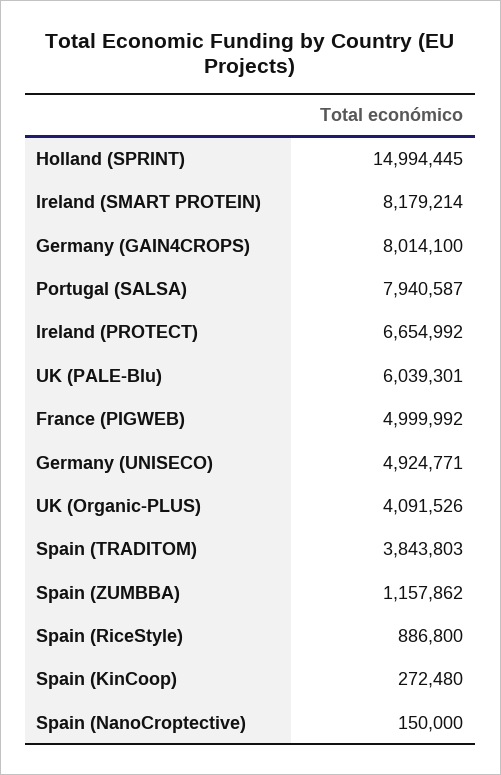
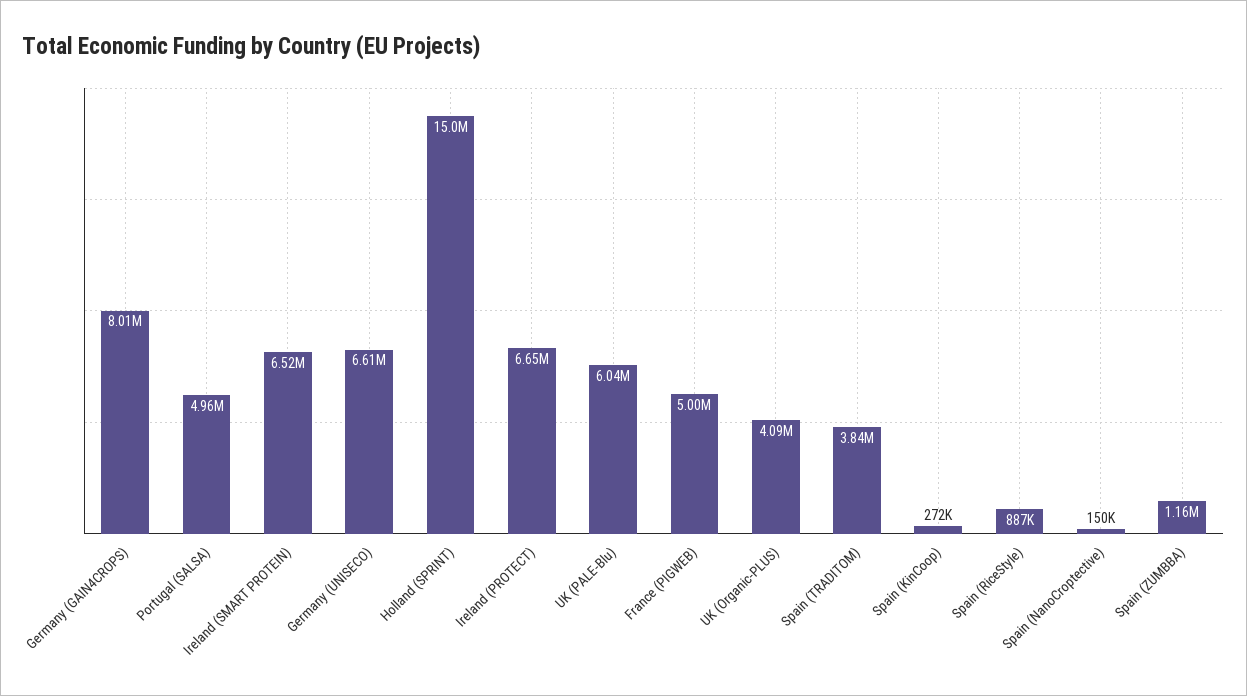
Ireland (SMART PROTEIN): 8179214 -> 6520000
Portugal (SALSA): 7940587 -> 4960000
Germany (UNISECO): 4924771 -> 6610000

